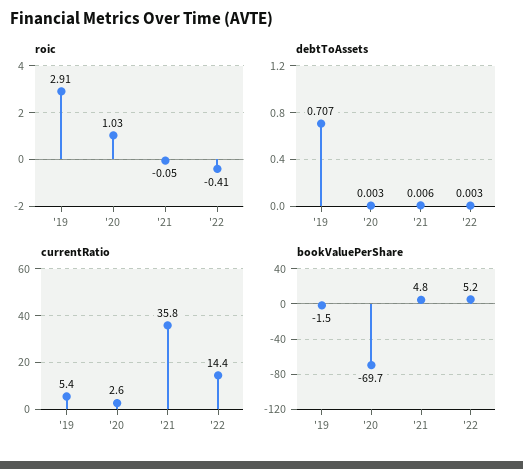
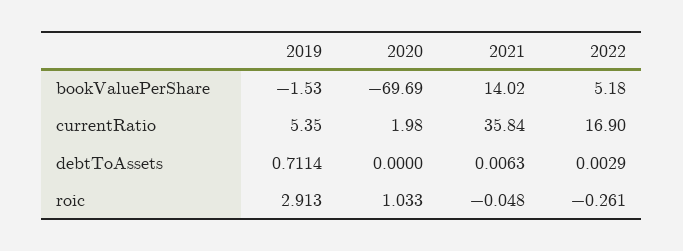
roic, '22: -0.41 -> -0.261
debtToAssets, '19: 0.707 -> 0.7114
debtToAssets, '20: 0.003 -> 0
currentRatio, '20: 2.6 -> 1.98
currentRatio, '22: 14.4 -> 16.9
bookValuePerShare, '21: 4.8 -> 14.02

